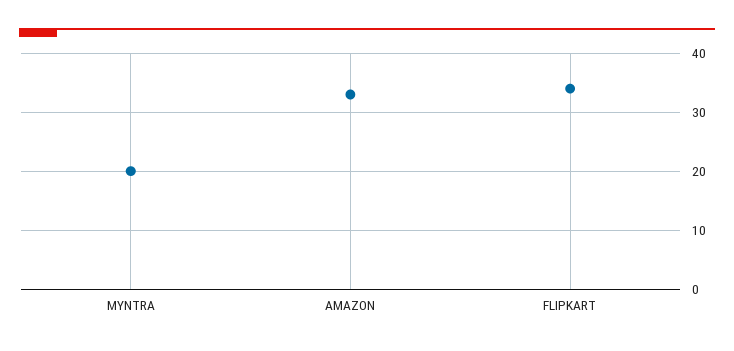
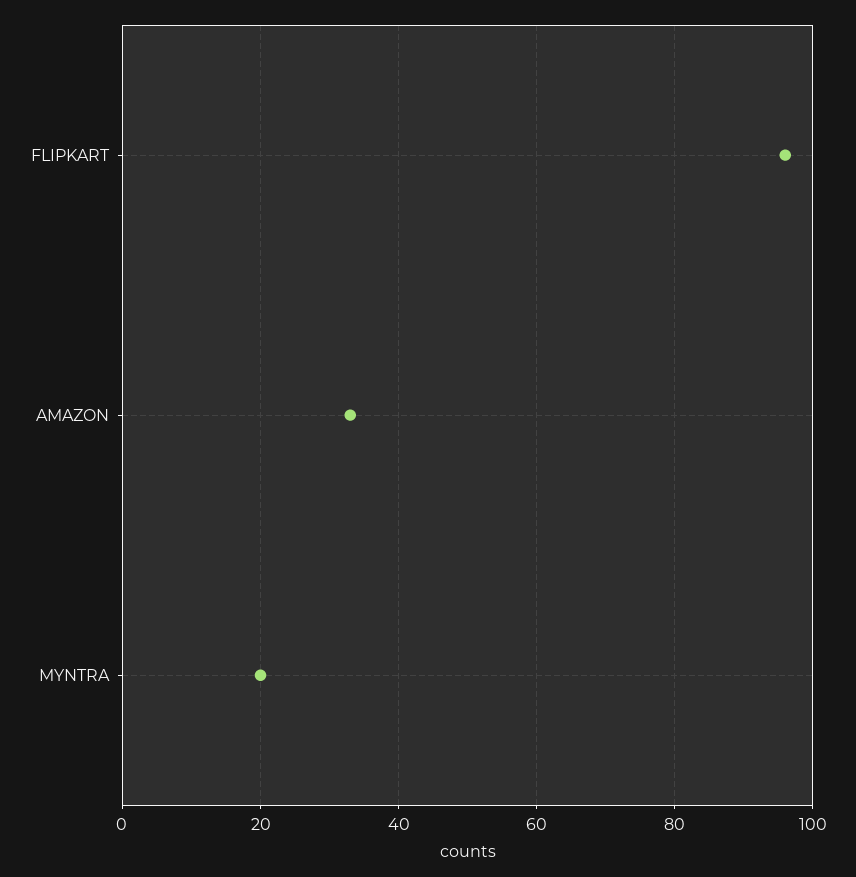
FLIPKART: 35 -> 95

